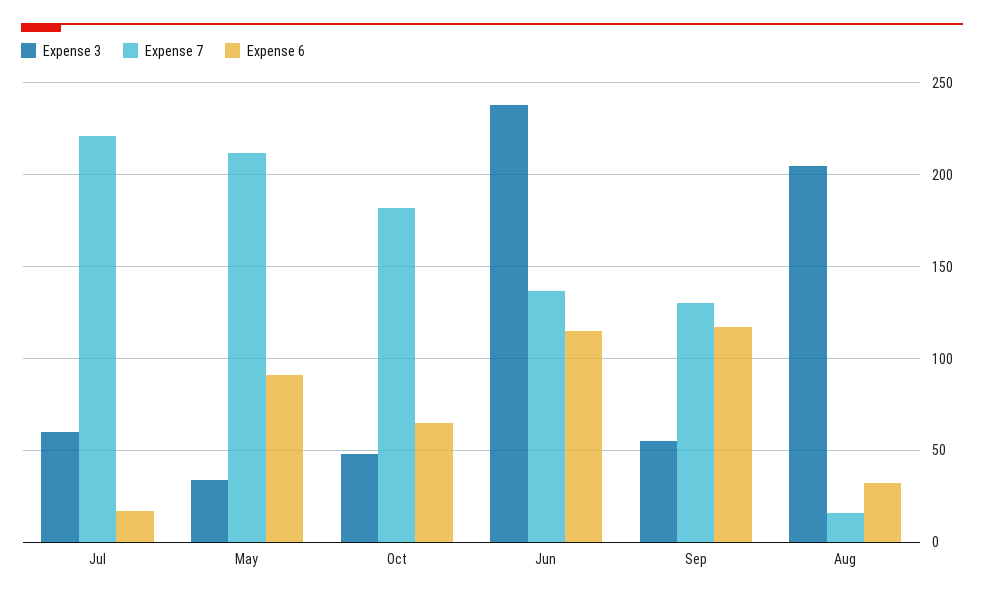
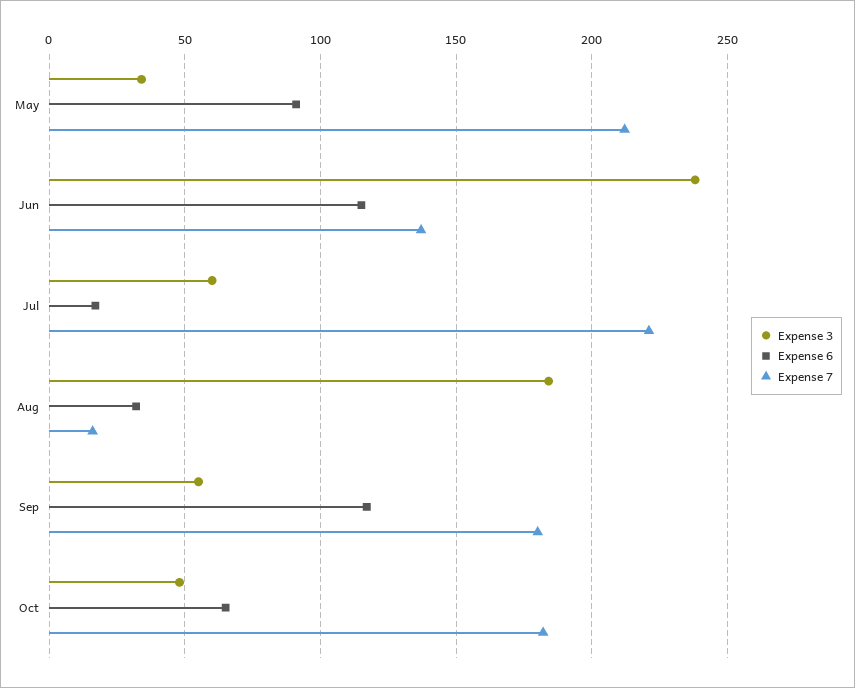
Expense 7, Sep: 130 -> 180
Expense 3, Aug: 205 -> 185

